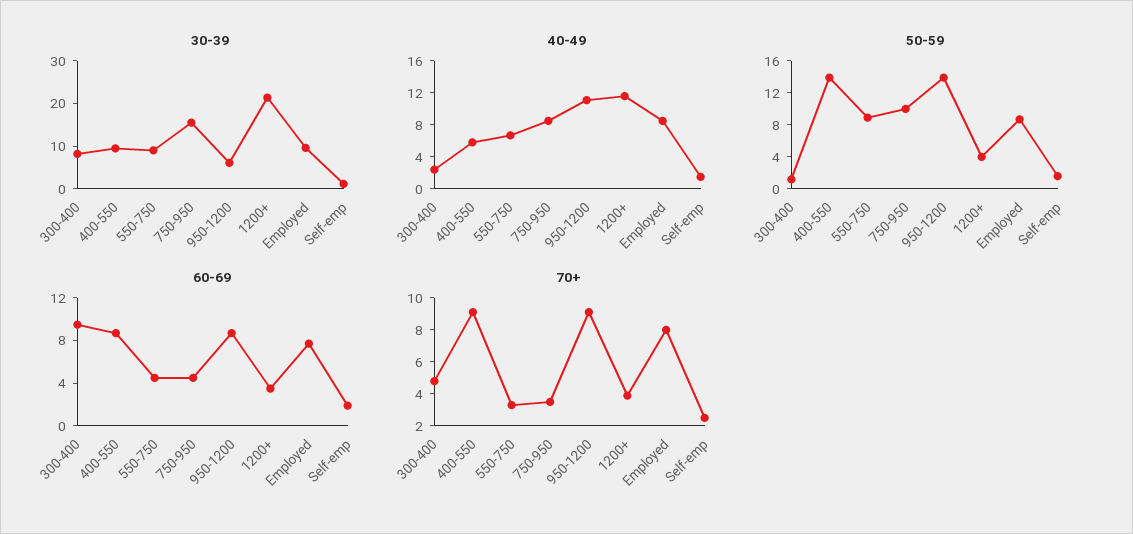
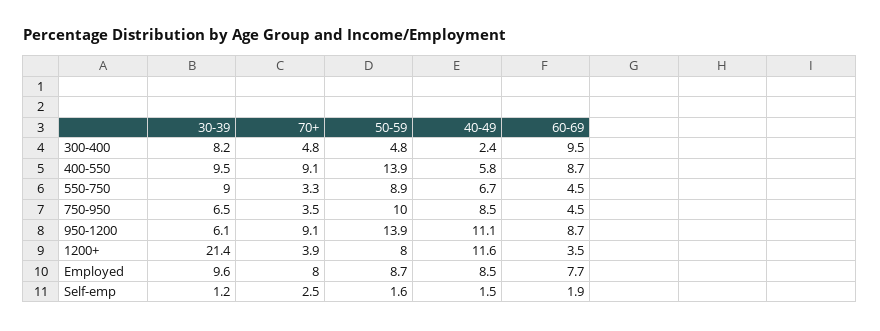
30-39, 750-950: 16 -> 6.5
50-59, 300-400: 1 -> 4.8
50-59, 1200+: 4 -> 8

